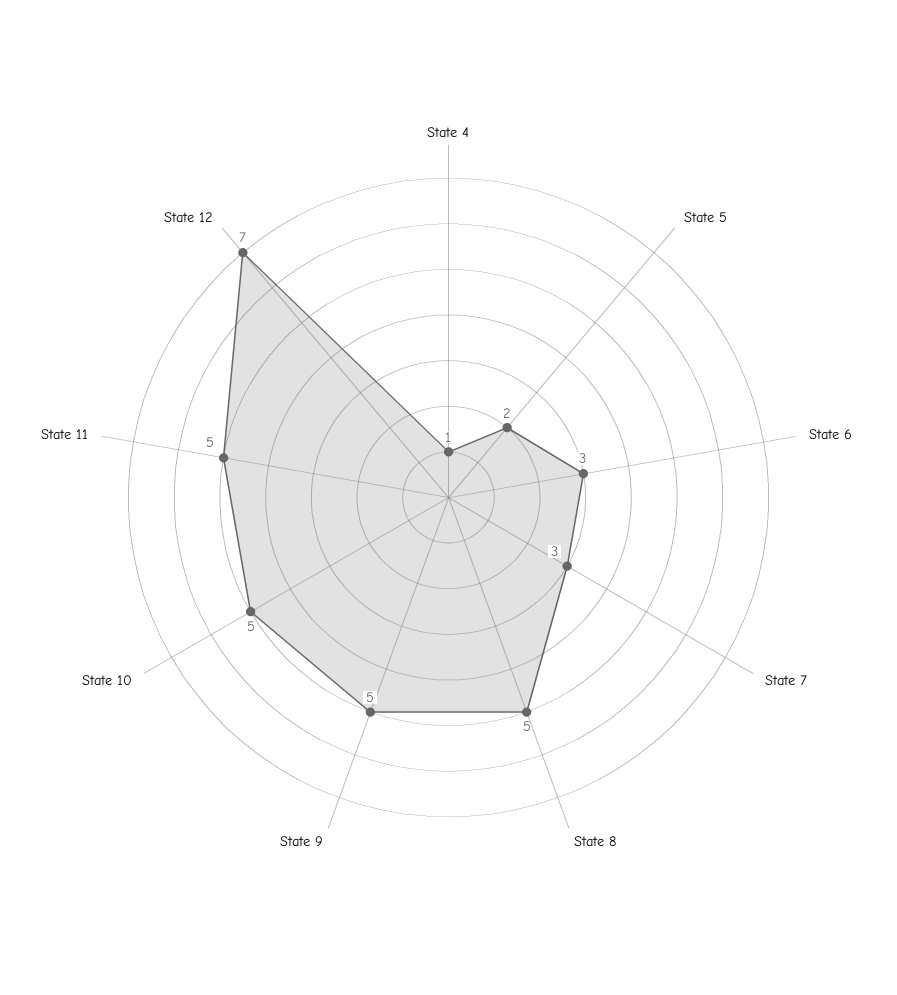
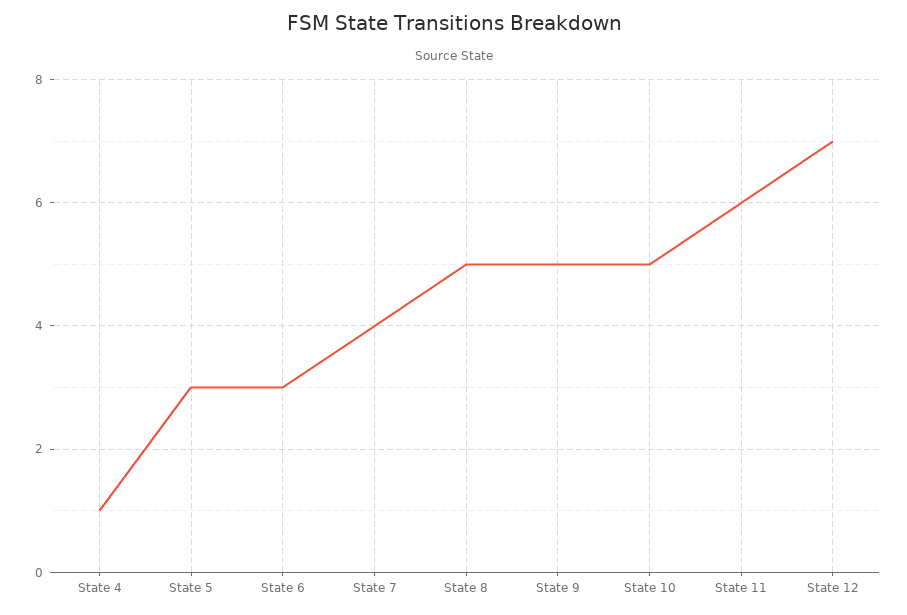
State 5: 2 -> 3
State 7: 3 -> 4
State 11: 5 -> 6

